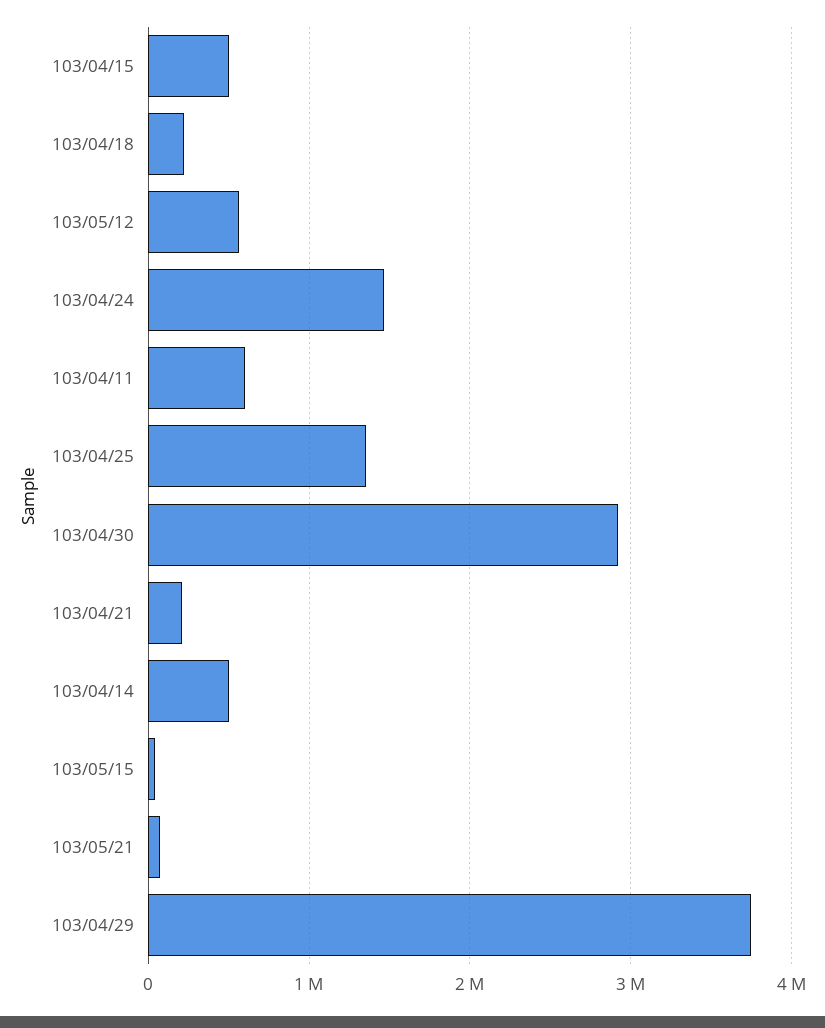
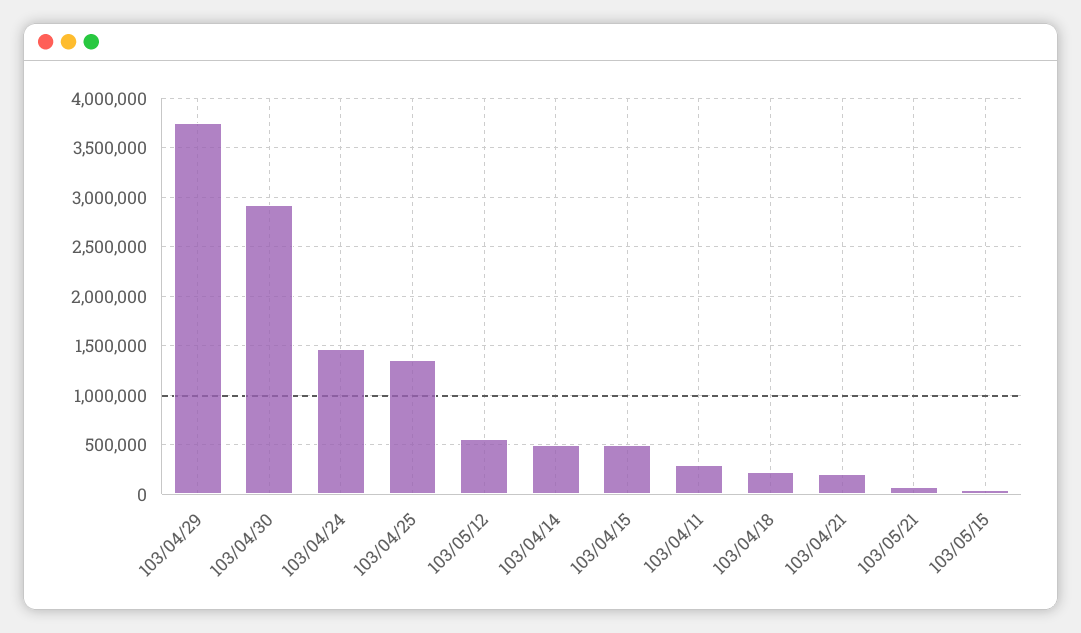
103/04/11: 600000 -> 300000

